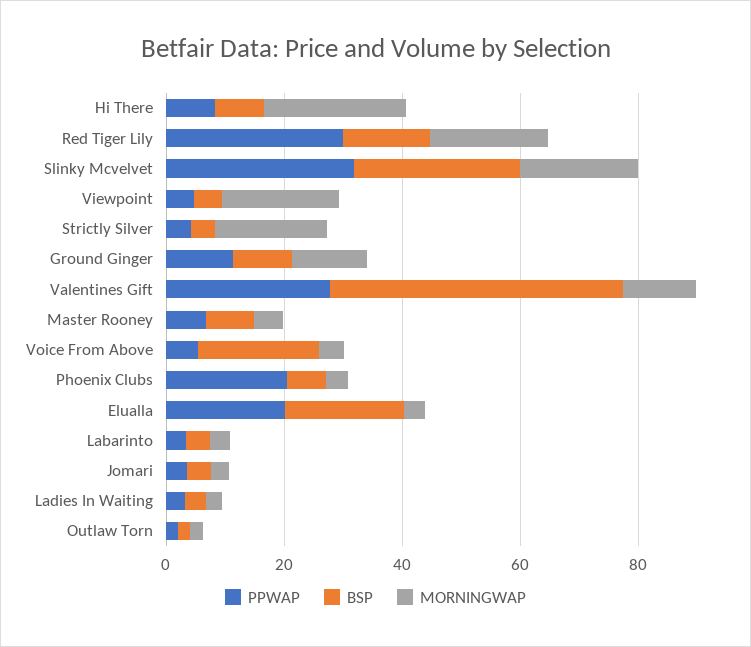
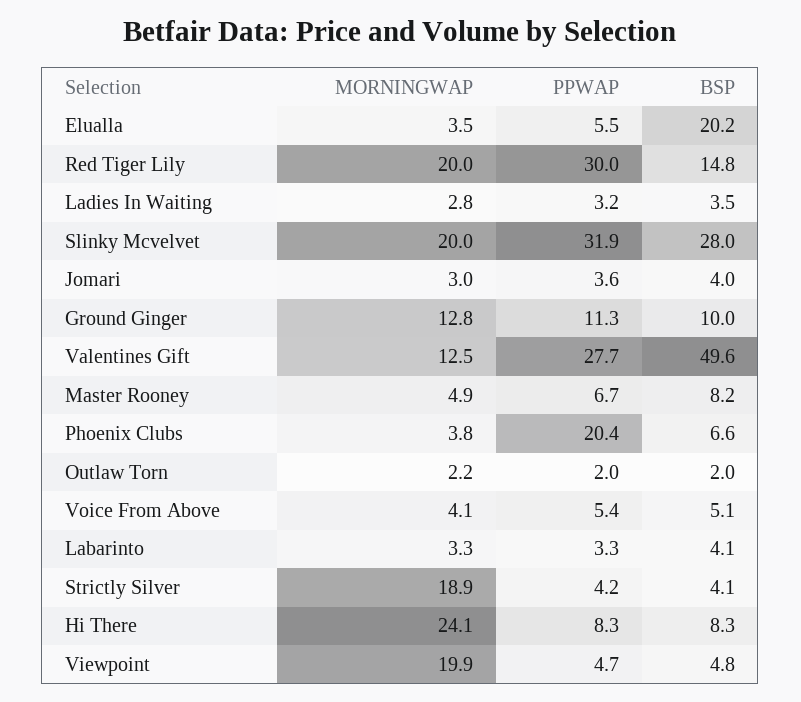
BSP, Voice From Above: 20 -> 5.1
PPWAP, Elualla: 20 -> 5.5

